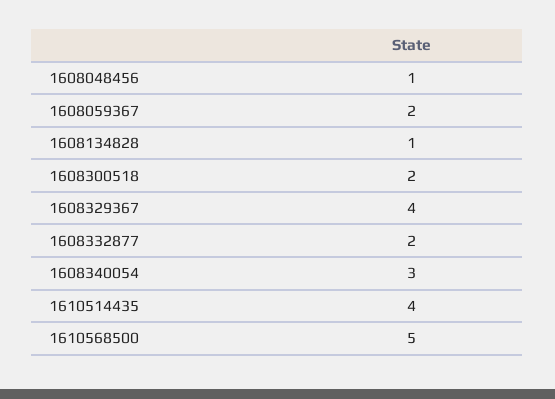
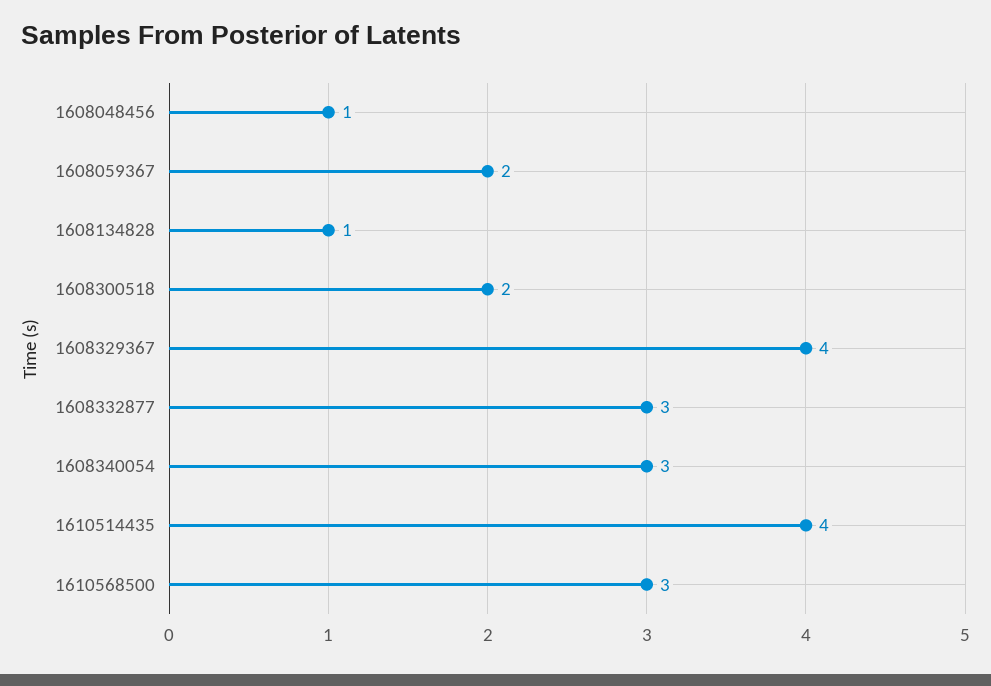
1608332877: 2 -> 3
1610568500: 5 -> 3

